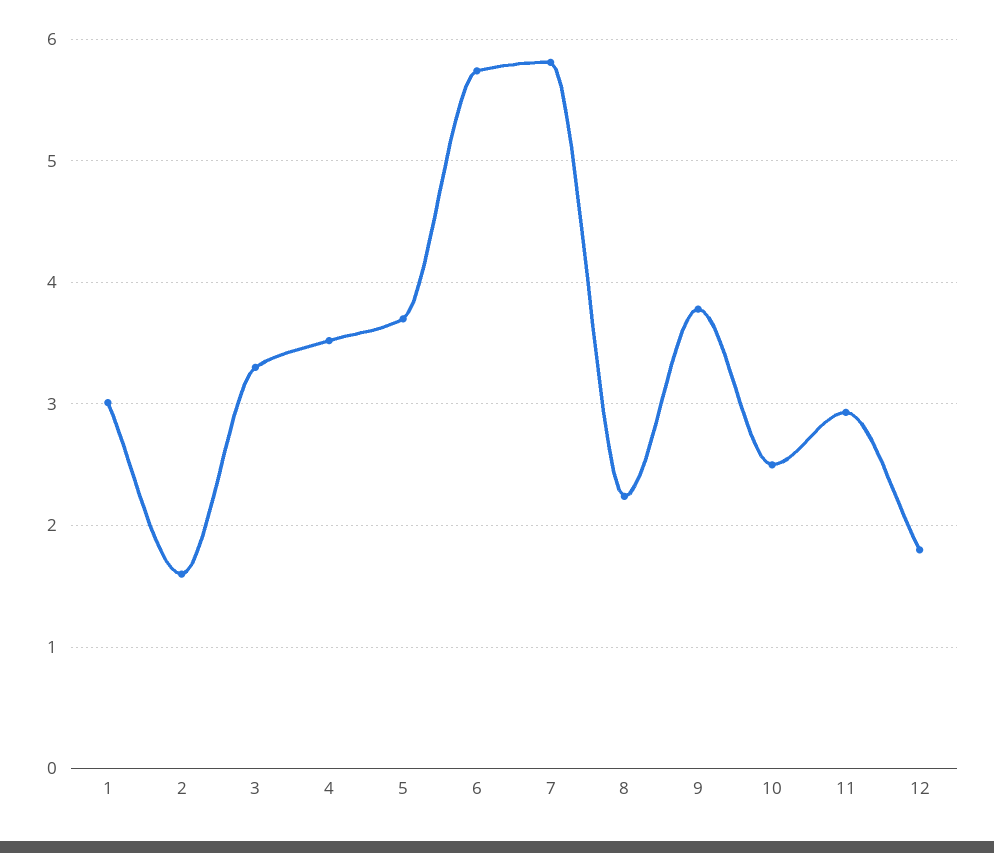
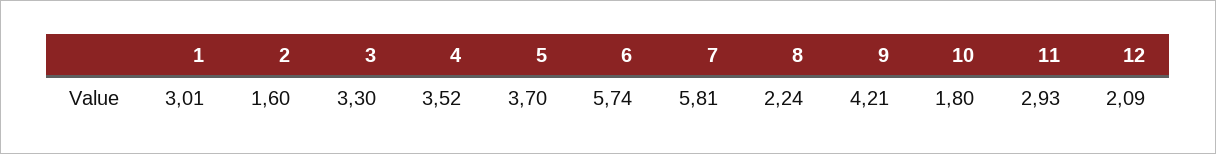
9: 3.8 -> 4.21
10: 2.5 -> 1.8
12: 1.8 -> 2.09

